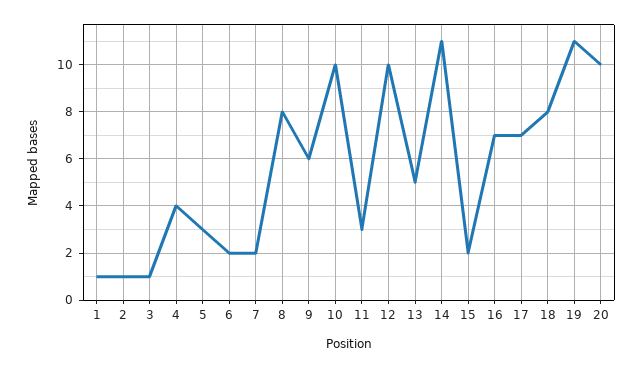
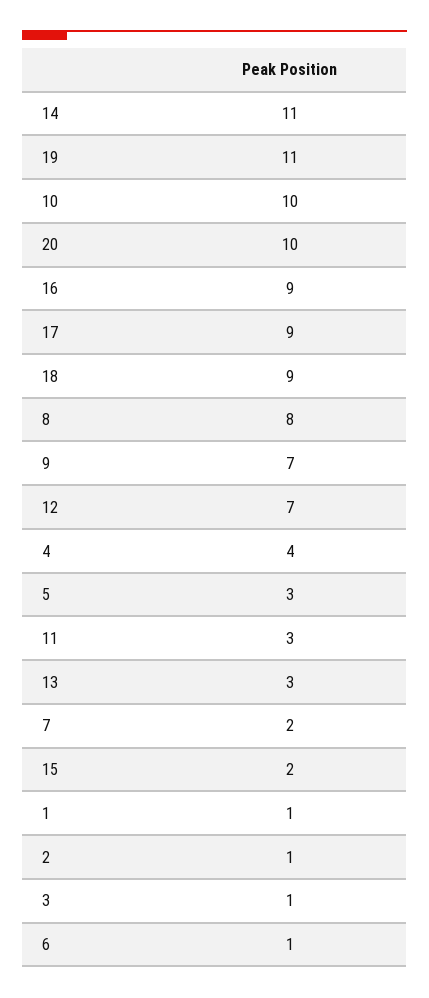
6: 2 -> 1
9: 6 -> 7
12: 10 -> 7
13: 5 -> 3
16: 7 -> 9
17: 7 -> 9
18: 8 -> 9

